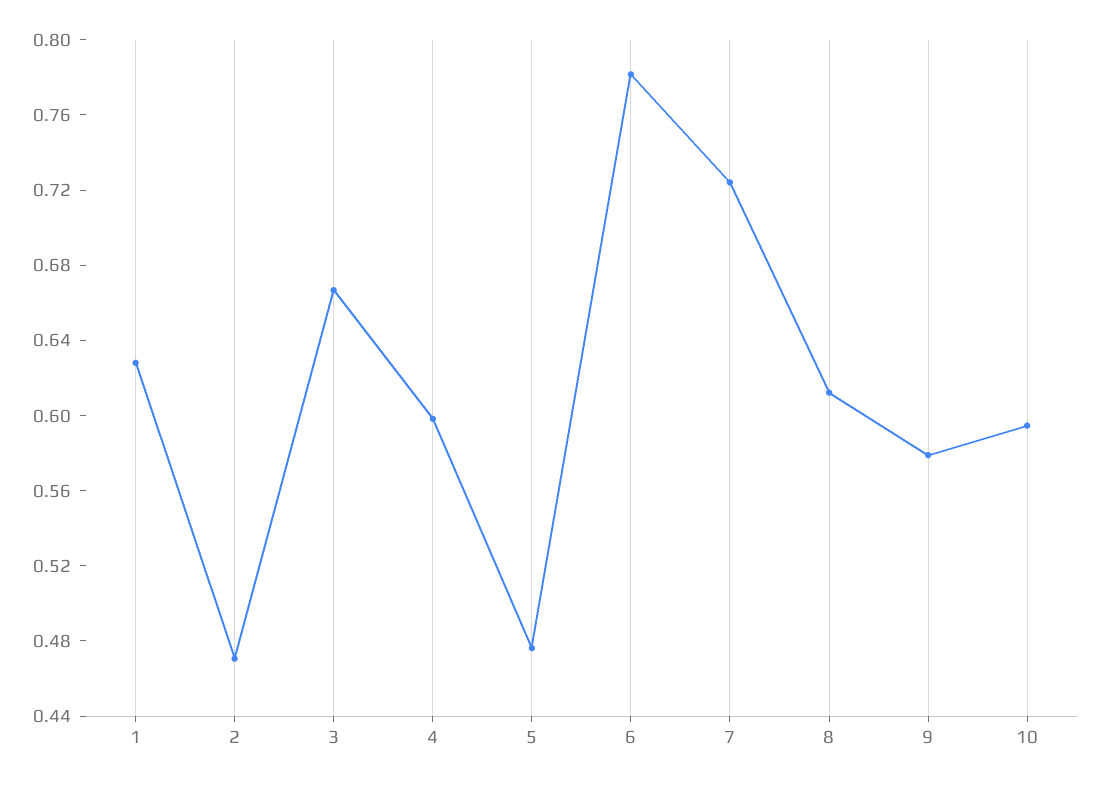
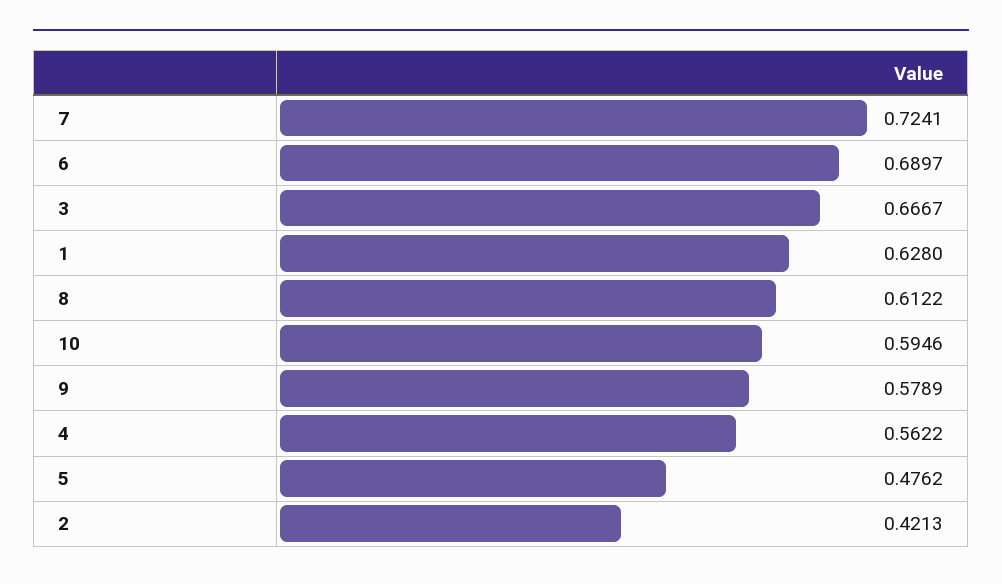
2: 0.47 -> 0.4213
4: 0.6 -> 0.5622
6: 0.78 -> 0.6897

